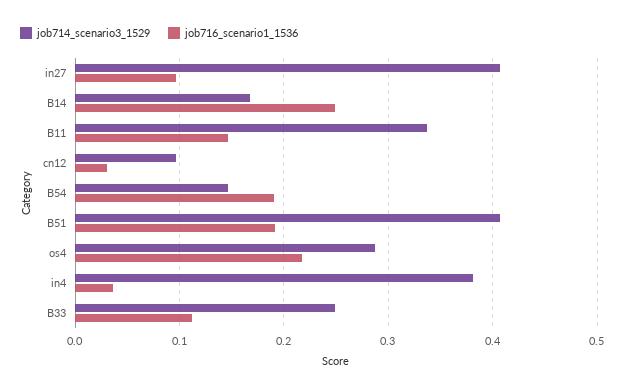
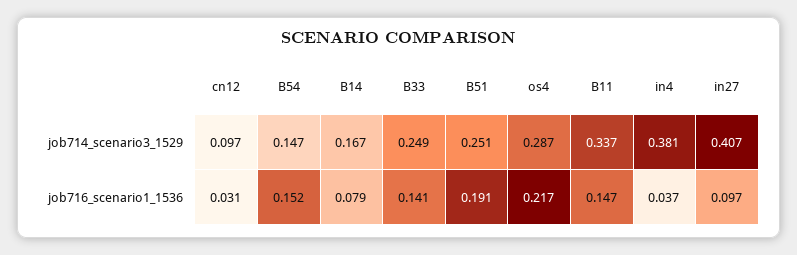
job716_scenario1_1536, B14: 0.25 -> 0.079
job716_scenario1_1536, B54: 0.19 -> 0.152
job714_scenario3_1529, B51: 0.41 -> 0.251
job716_scenario1_1536, B33: 0.11 -> 0.141

